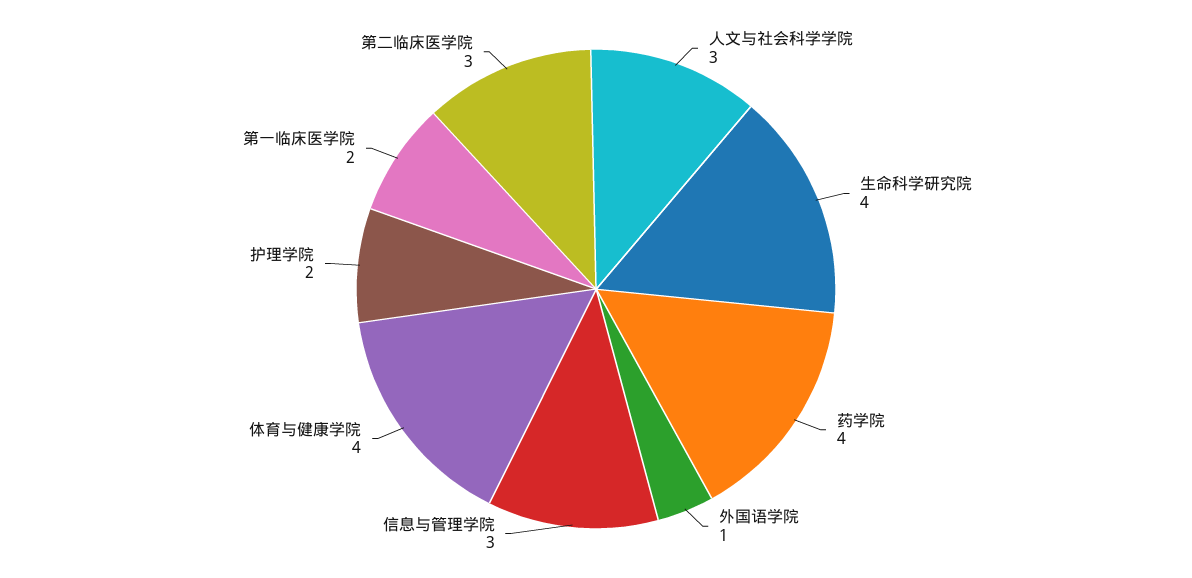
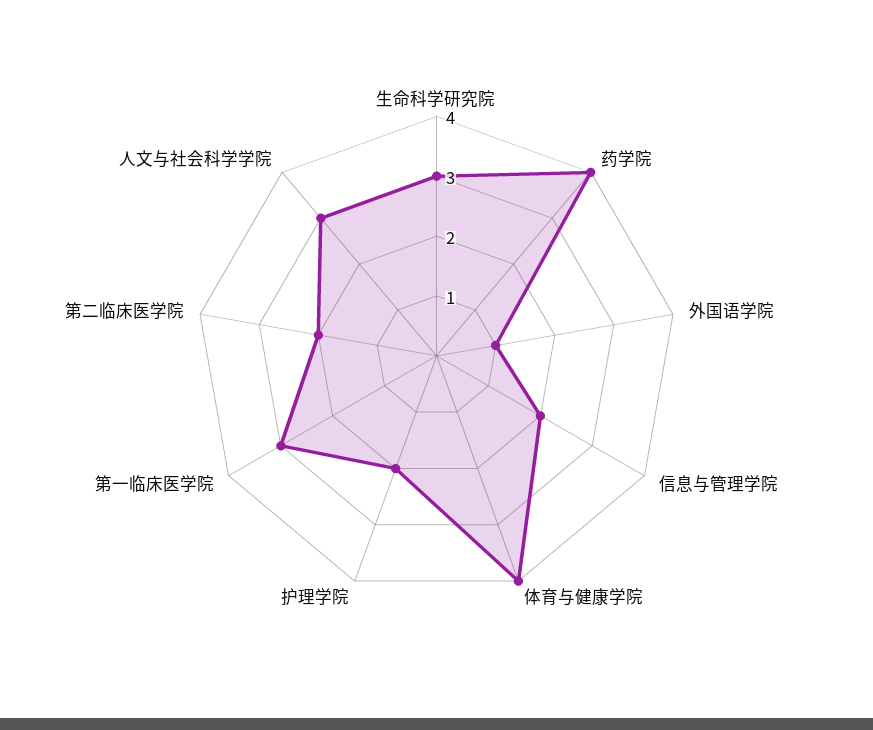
生命科学研究院: 4 -> 3
信息与管理学院: 3 -> 2
第一临床医学院: 2 -> 3
第二临床医学院: 3 -> 2

